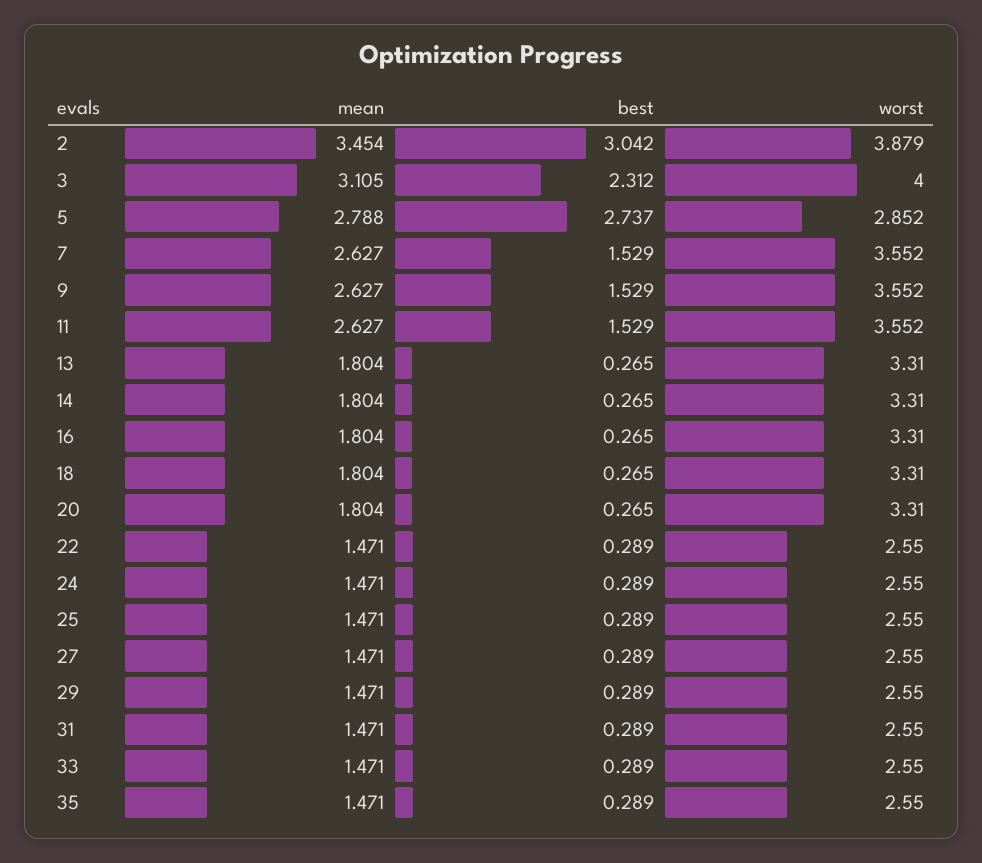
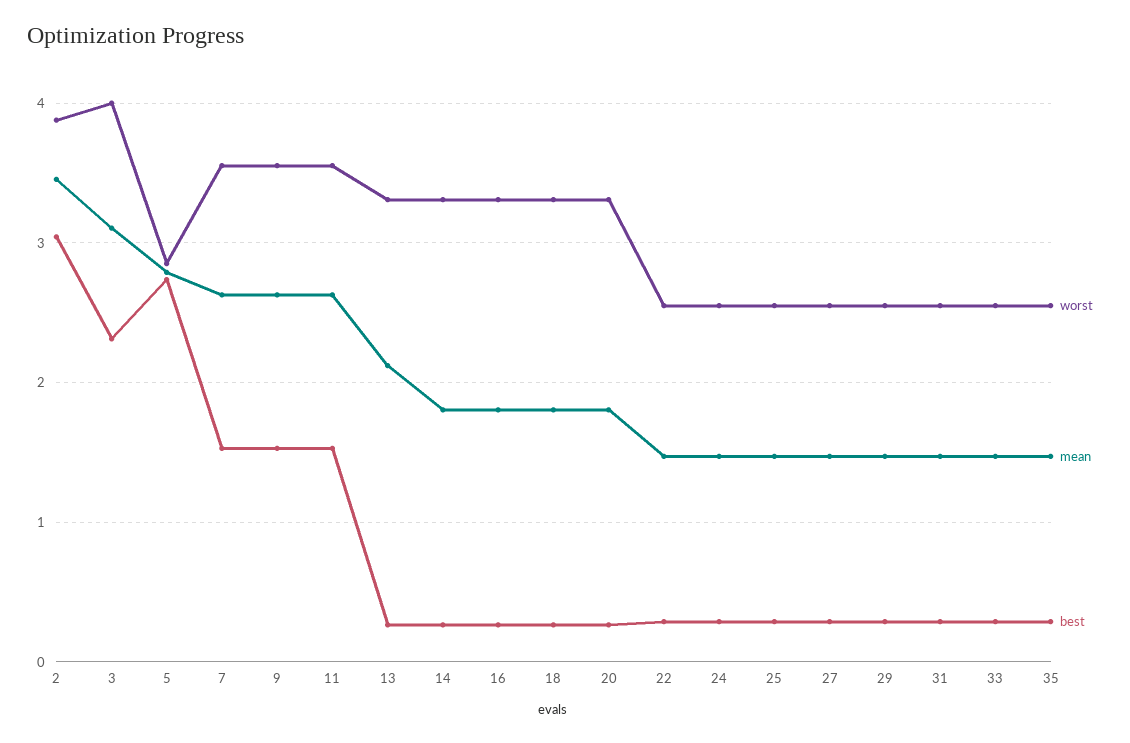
mean, 13: 1.804 -> 2.1

